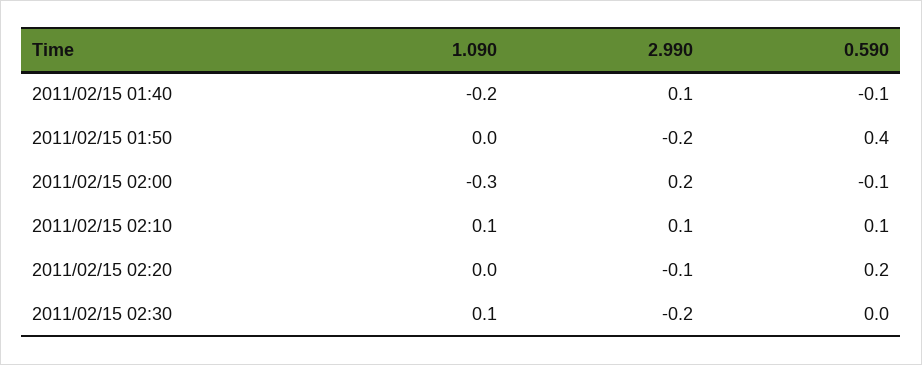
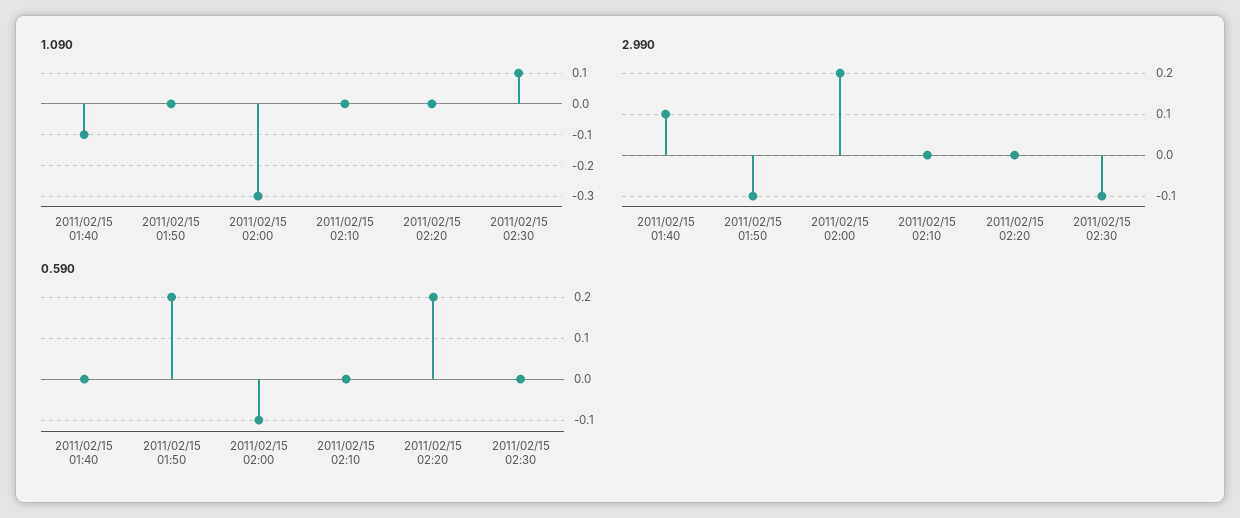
1.090, 2011/02/15 01:40: -0.2 -> -0.1
0.590, 2011/02/15 01:40: -0.1 -> 0
2.990, 2011/02/15 01:50: -0.2 -> -0.1
0.590, 2011/02/15 01:50: 0.4 -> 0.2
1.090, 2011/02/15 02:10: 0.1 -> 0
2.990, 2011/02/15 02:10: 0.1 -> 0
0.590, 2011/02/15 02:10: 0.1 -> 0
2.990, 2011/02/15 02:20: -0.1 -> 0
2.990, 2011/02/15 02:30: -0.2 -> -0.1

